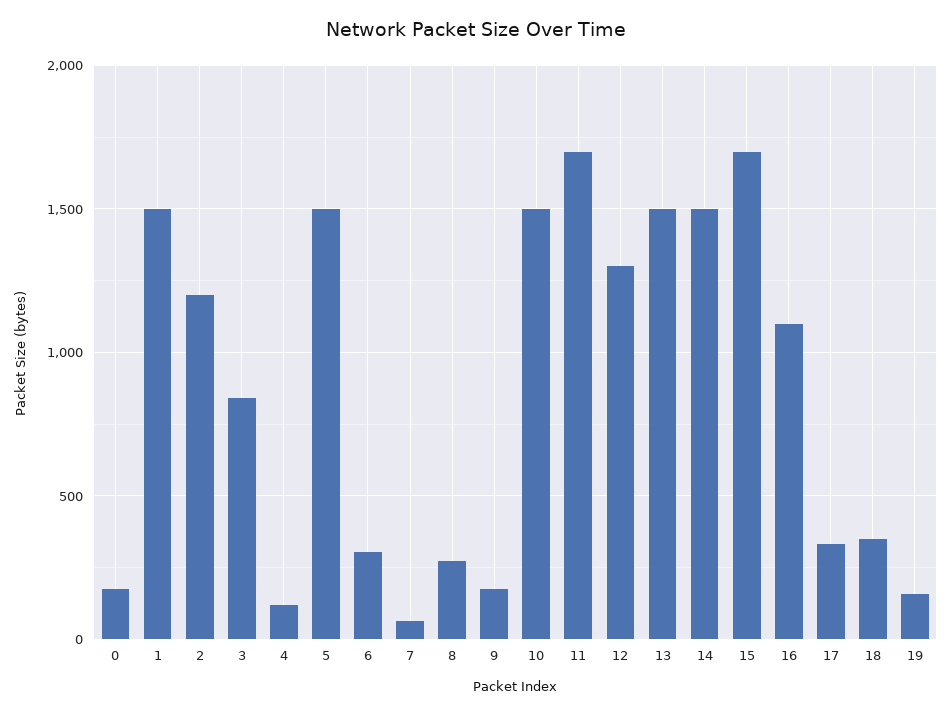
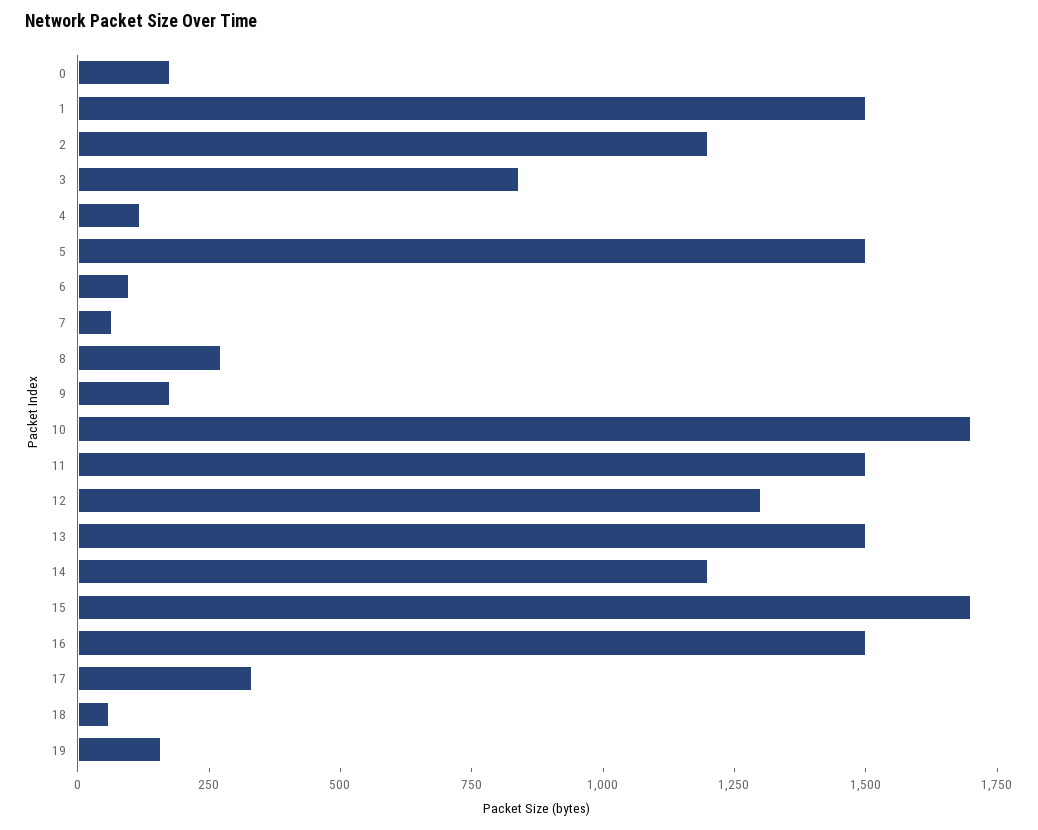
6: 300 -> 100
10: 1500 -> 1700
11: 1700 -> 1500
14: 1500 -> 1200
16: 1100 -> 1500
18: 350 -> 50

